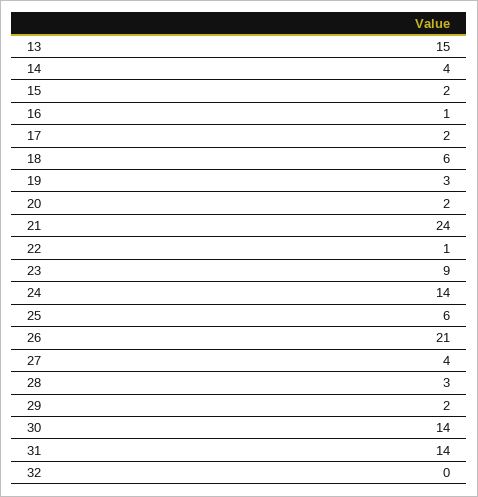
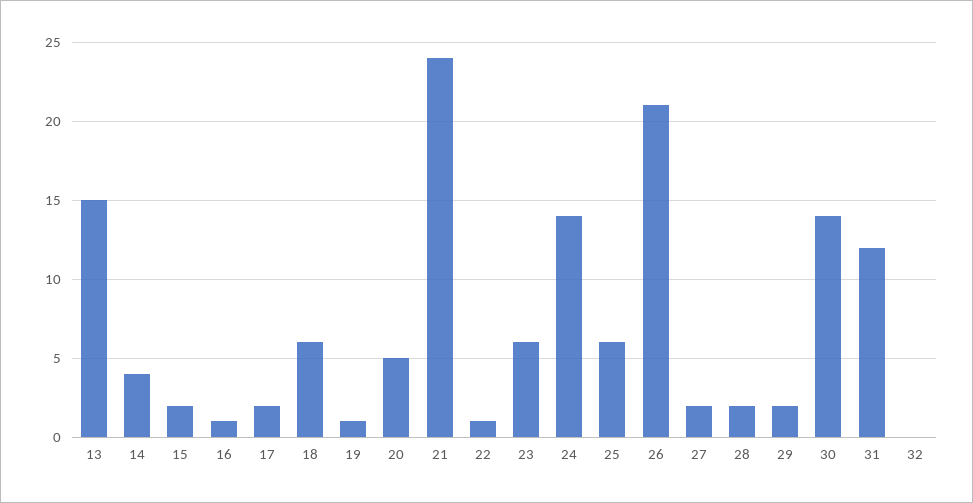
19: 3 -> 1
20: 2 -> 5
23: 9 -> 6
27: 4 -> 2
28: 3 -> 2
31: 14 -> 12

